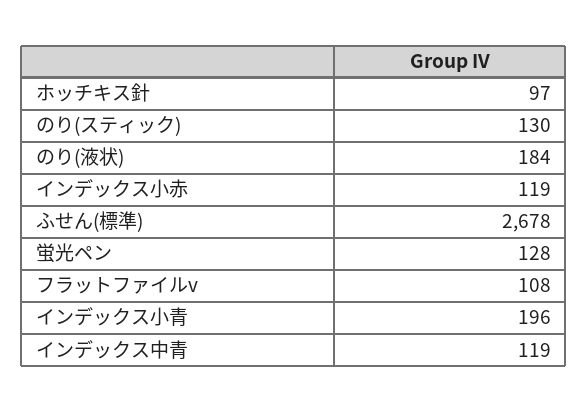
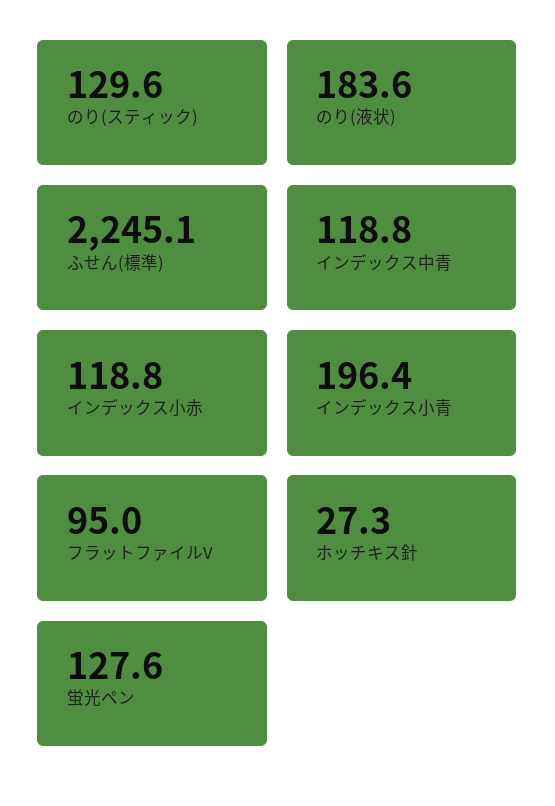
ホッチキス針: 97 -> 27.3
ふせん(標準): 2678 -> 2245.1
フラットファイルv: 108 -> 95

